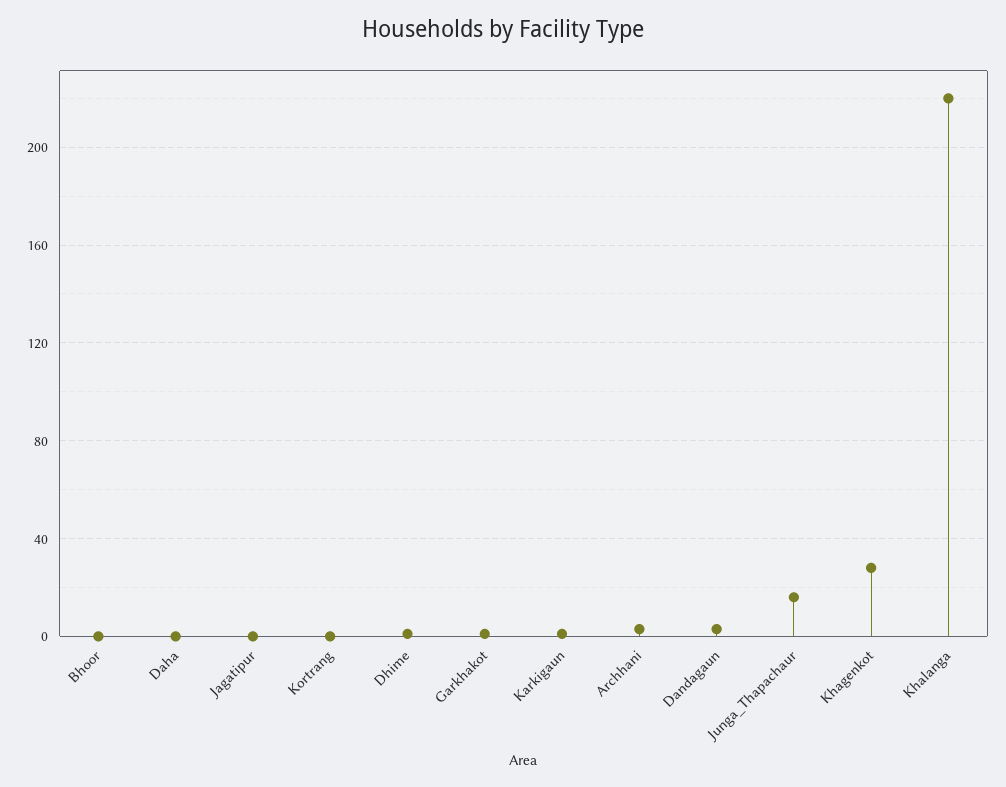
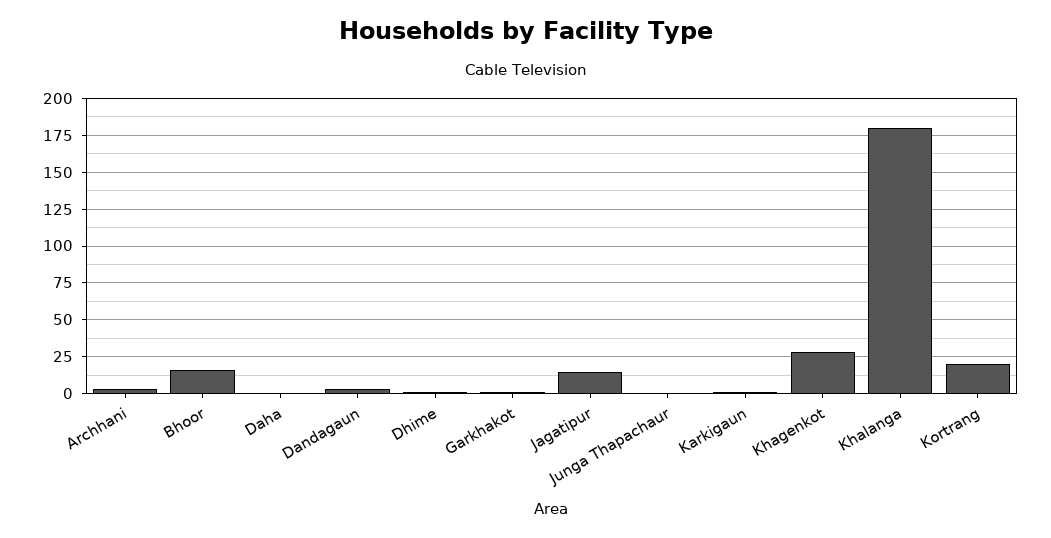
Bhoor: 0 -> 15
Jagatipur: 0 -> 15
Kortrang: 0 -> 20
Junga_Thapachaur: 15 -> 0
Khalanga: 220 -> 180

